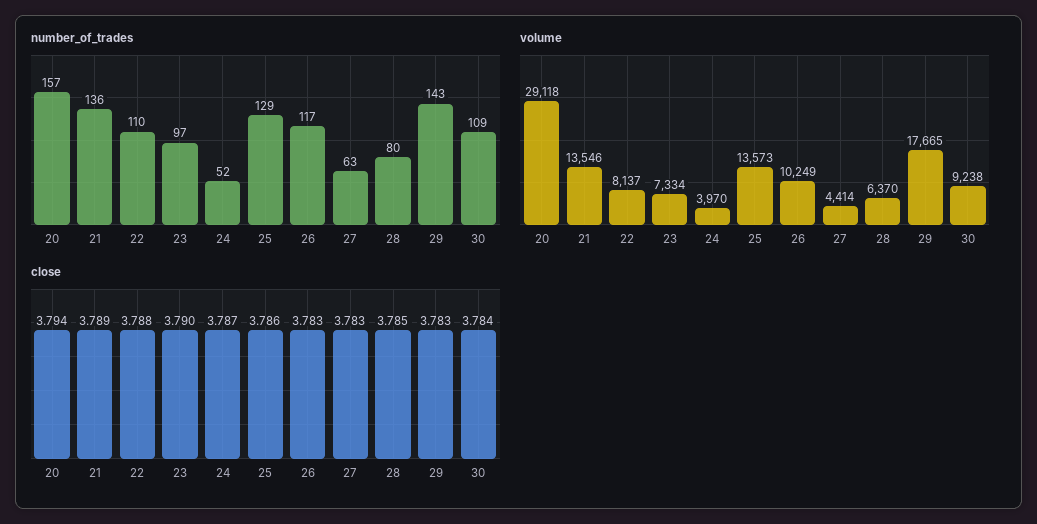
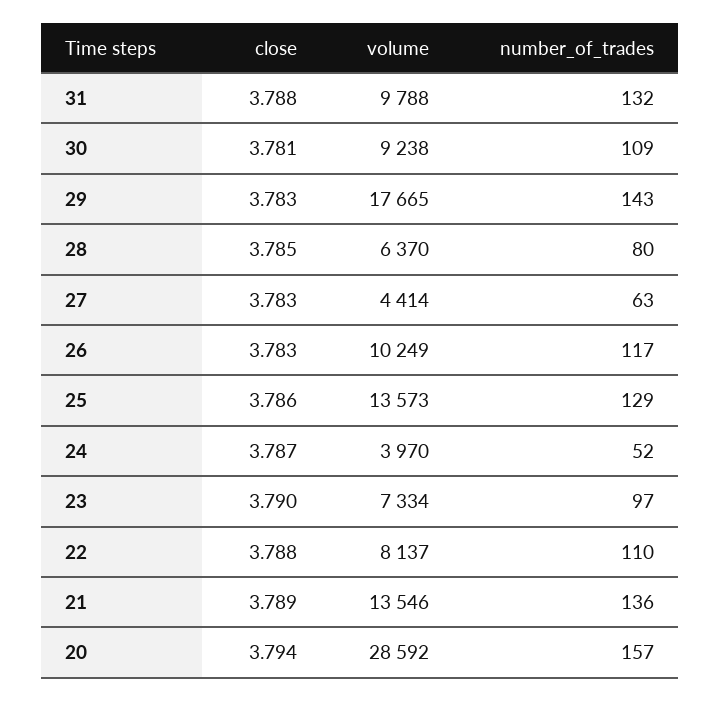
volume, 20: 29118 -> 28592
close, 30: 3.784 -> 3.781
close, 31: none -> 3.788
volume, 31: none -> 9788
number_of_trades, 31: none -> 132

